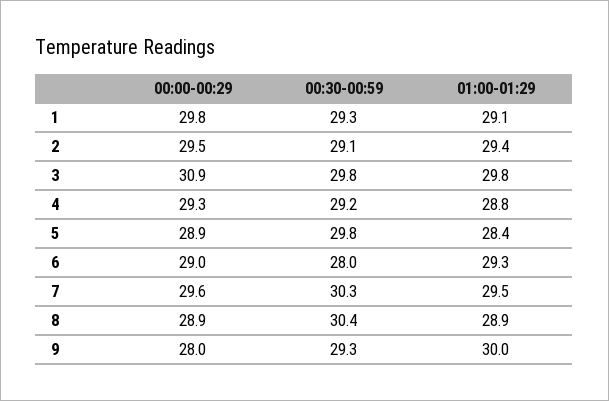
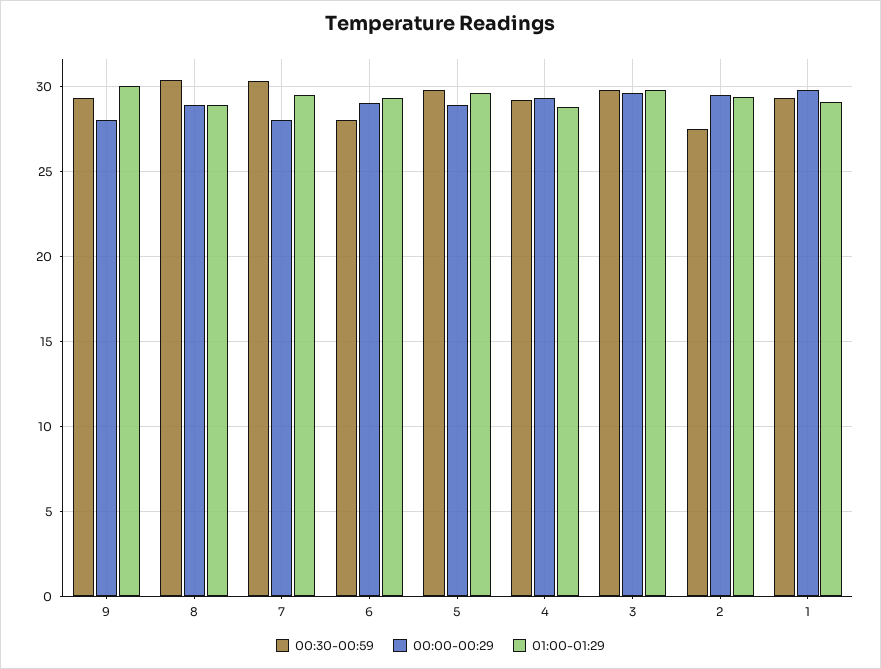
00:30-00:59, 2: 29.1 -> 27.5
00:00-00:29, 3: 30.9 -> 29.5
01:00-01:29, 5: 28.4 -> 29.5
00:00-00:29, 7: 29.6 -> 28

